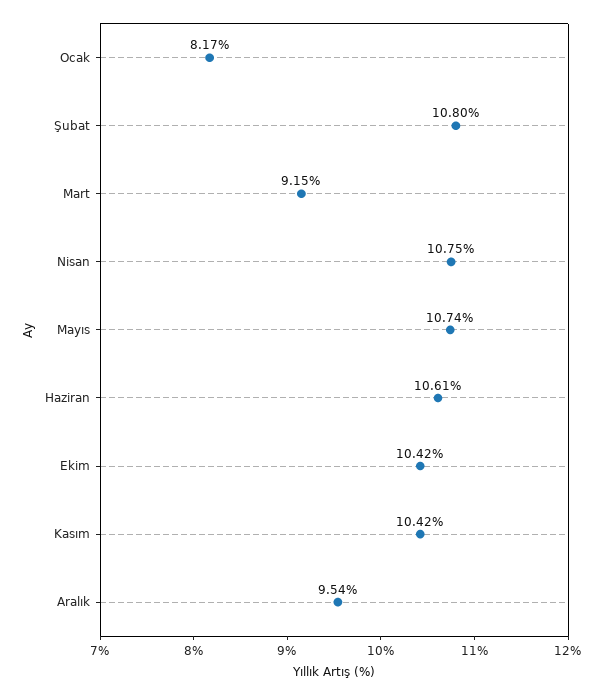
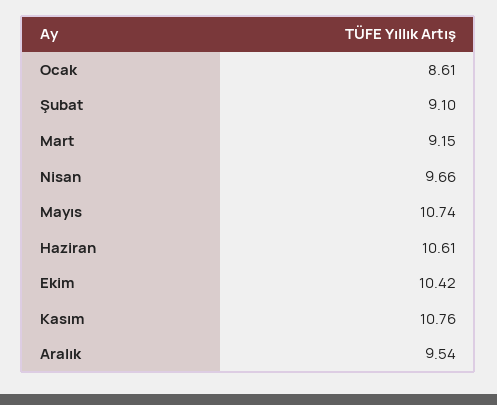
Ocak: 8.17 -> 8.61
Şubat: 10.8 -> 9.1
Nisan: 10.75 -> 9.66
Kasım: 10.42 -> 10.76

